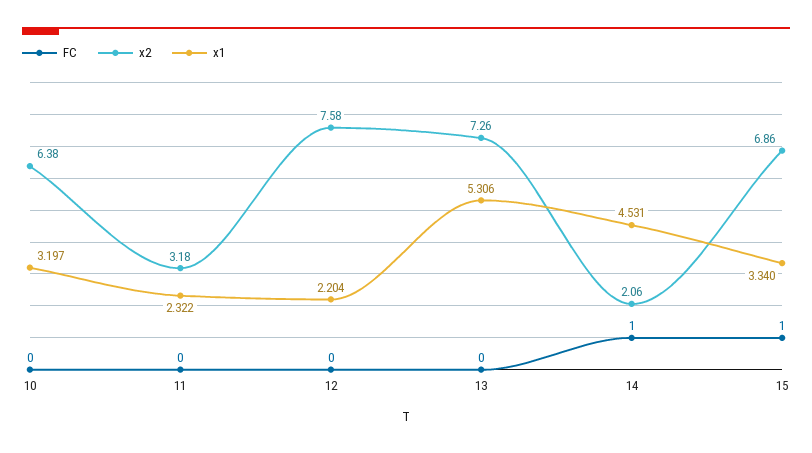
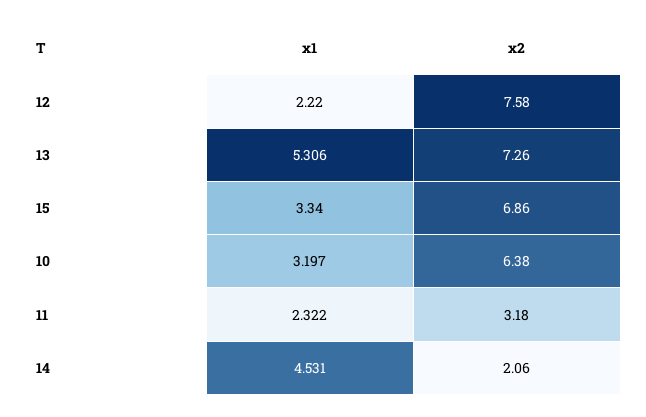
FC, 10: 0 -> none
FC, 11: 0 -> none
FC, 12: 0 -> none
x1, 12: 2.204 -> 2.22
FC, 13: 0 -> none
FC, 14: 1 -> none
FC, 15: 1 -> none

